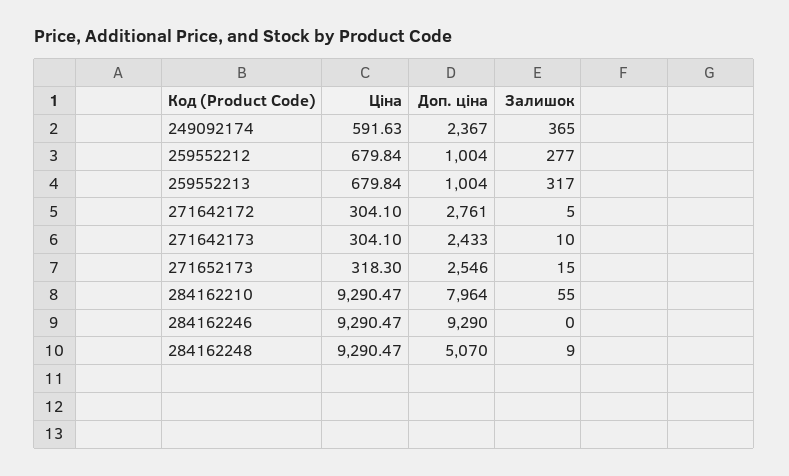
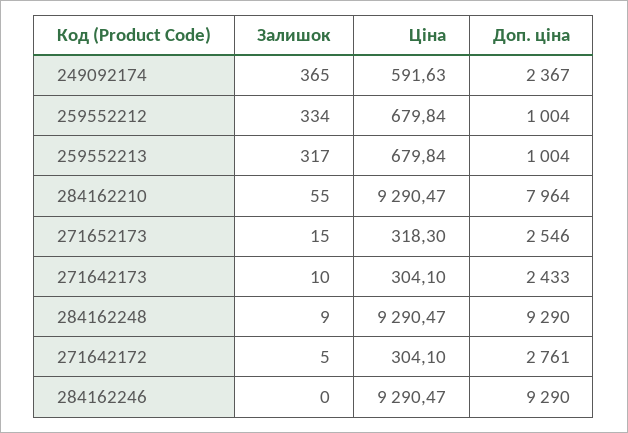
Залишок, 259552212: 277 -> 334
Доп. ціна, 284162248: 5070 -> 9290

